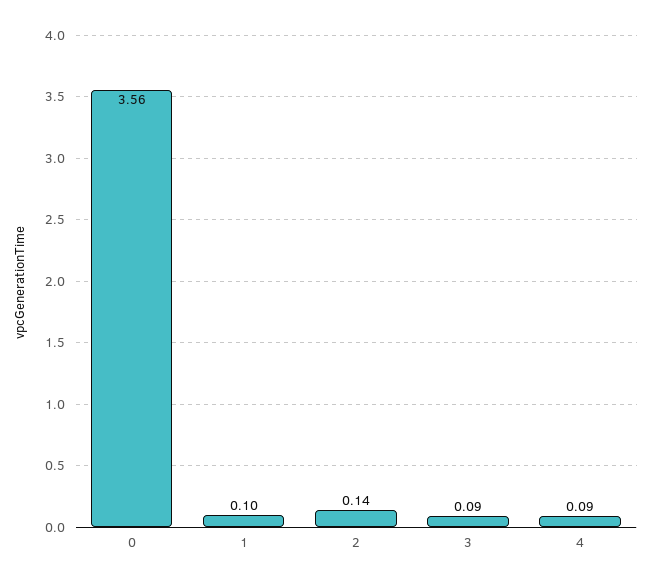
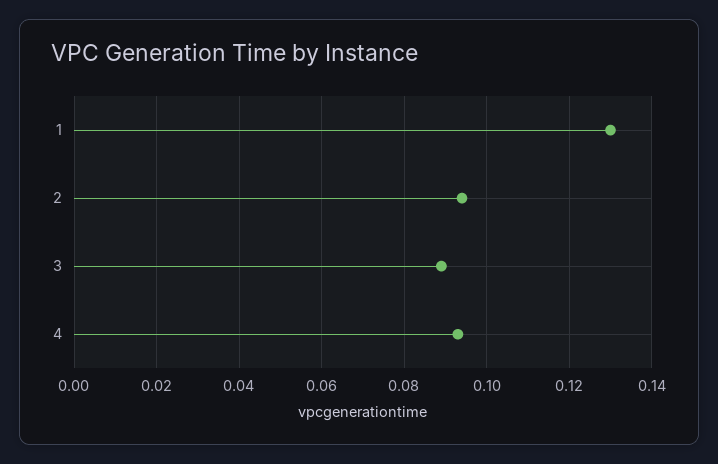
0: 3.56 -> none
1: 0.1 -> 0.13
2: 0.14 -> 0.095

